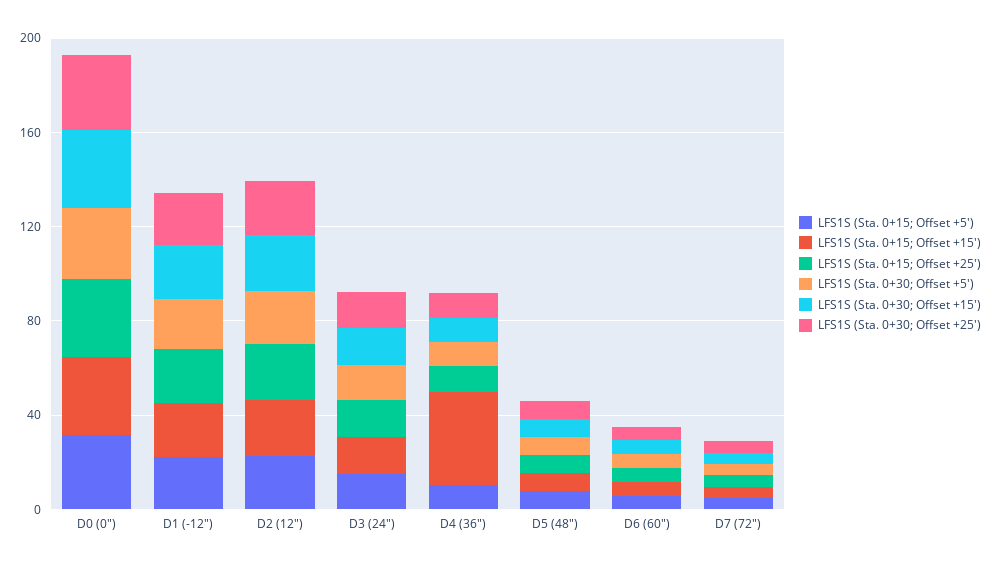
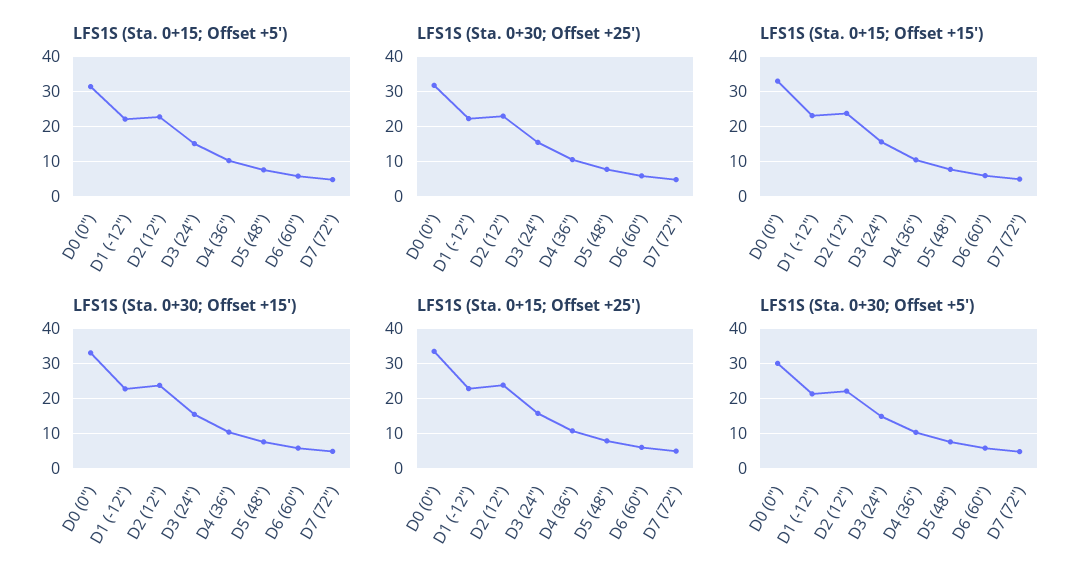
LFS1S (Sta. 0+15; Offset +15'), D4 (36"): 40 -> 10

